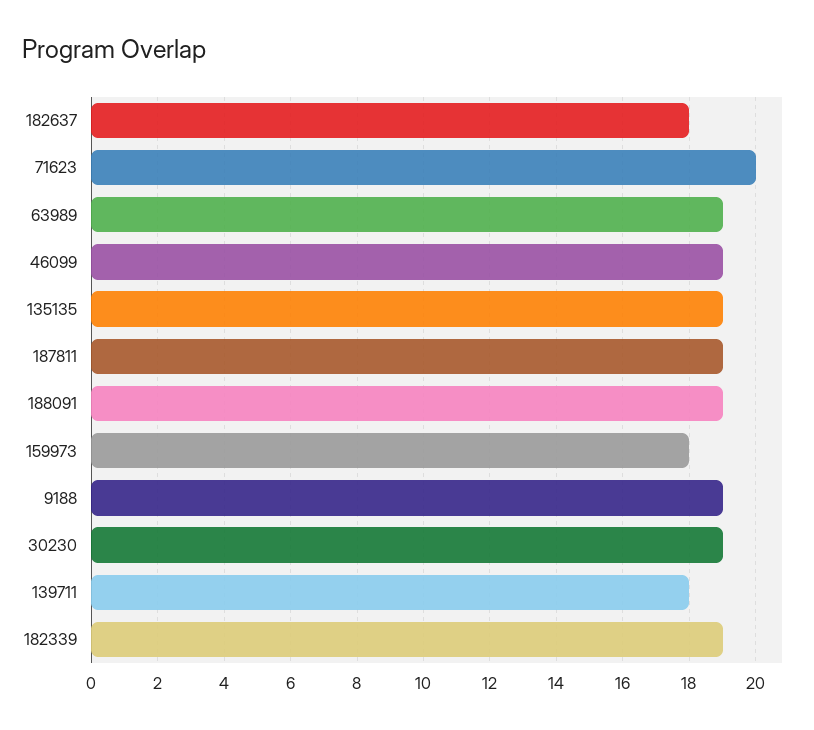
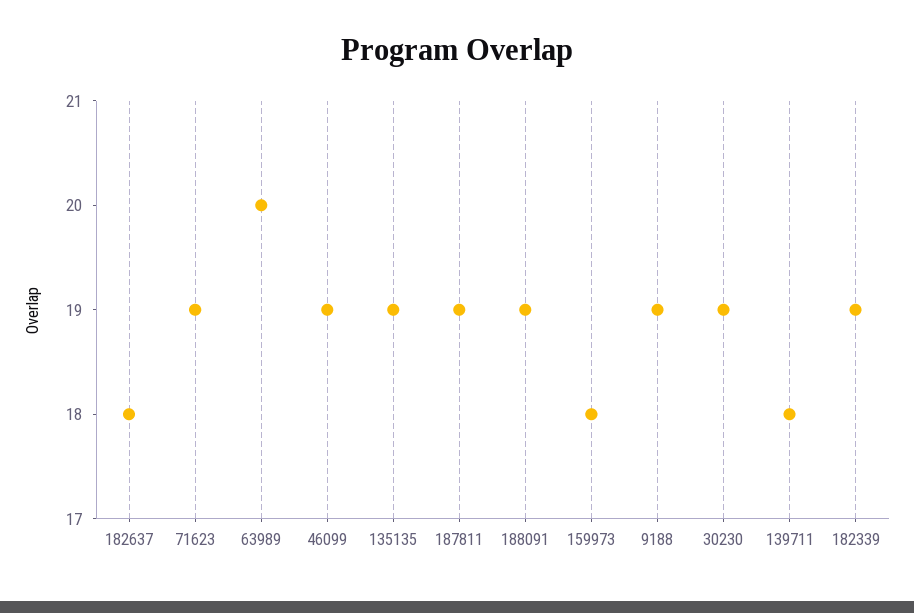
71623: 20 -> 19
63989: 19 -> 20

